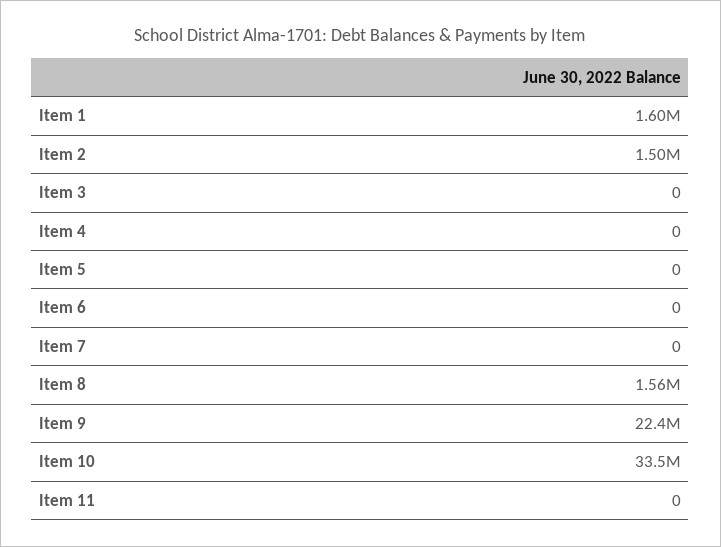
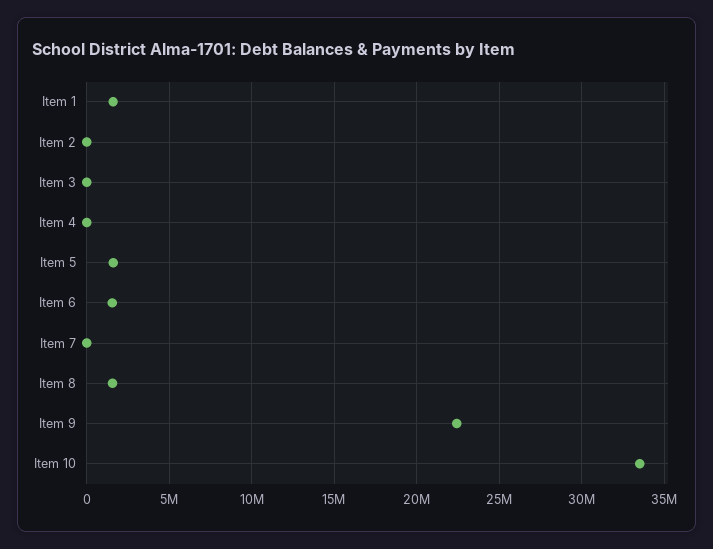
Item 2: 1500000 -> 0
Item 5: 0 -> 1500000
Item 6: 0 -> 1500000
Item 11: 0 -> none

